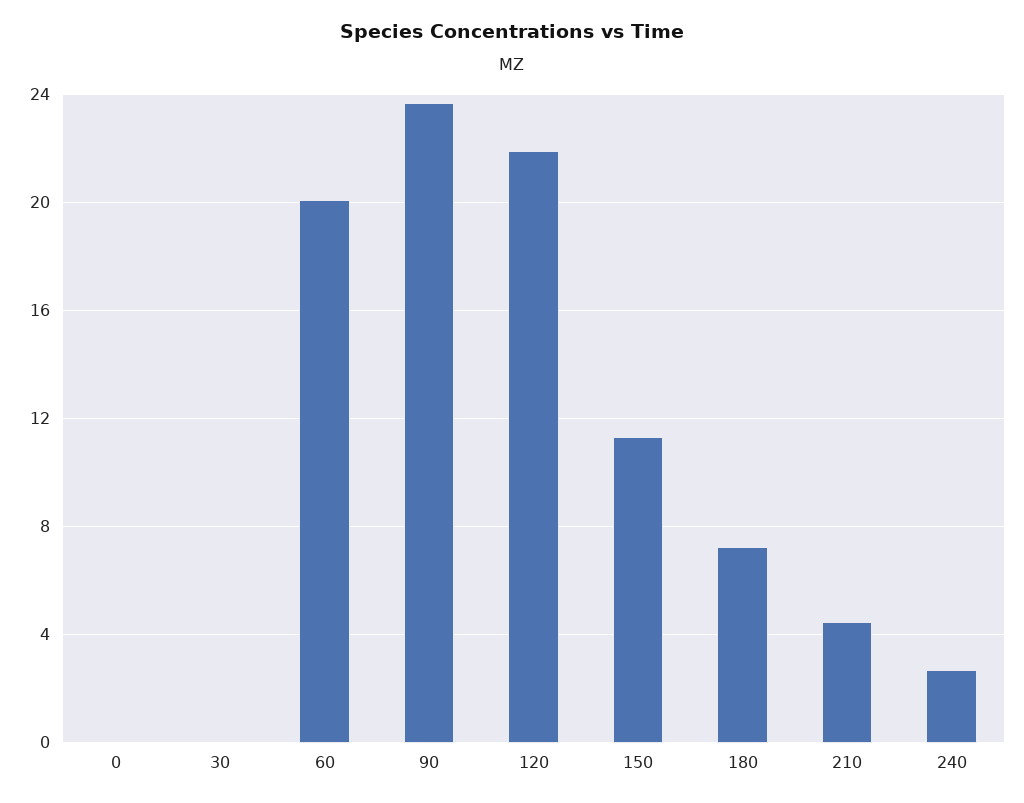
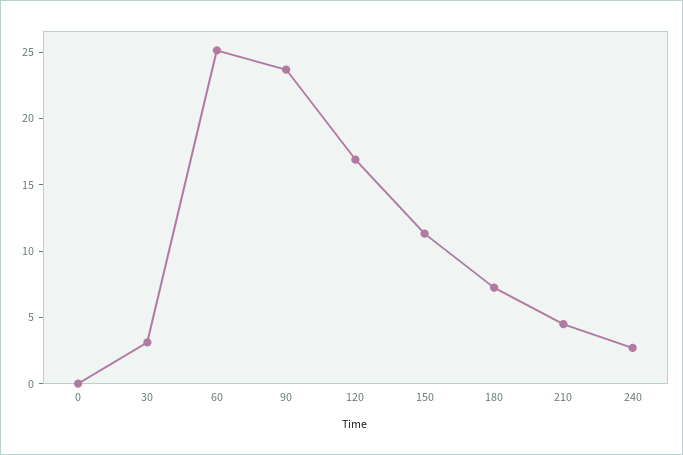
30: 0 -> 3
60: 20 -> 25
120: 22 -> 17

